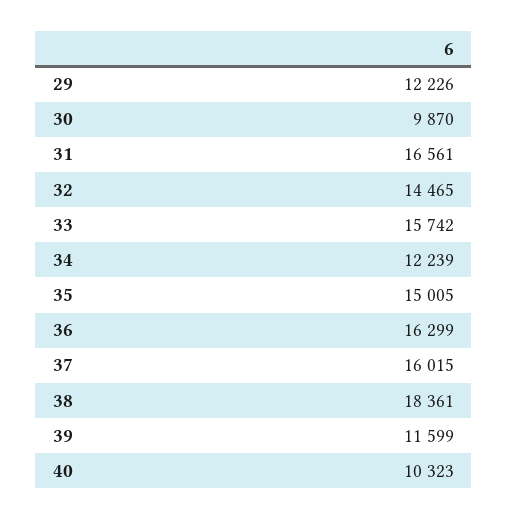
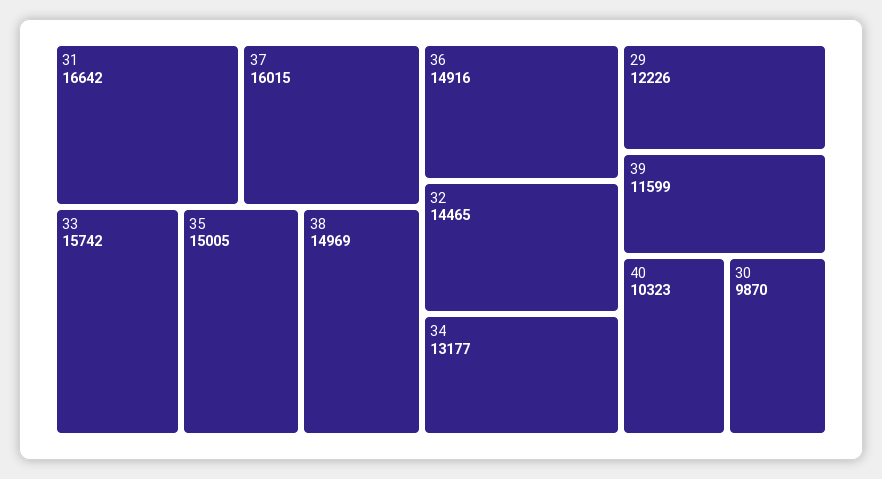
31: 16561 -> 16642
34: 12239 -> 13177
36: 16299 -> 14916
38: 18361 -> 14969

